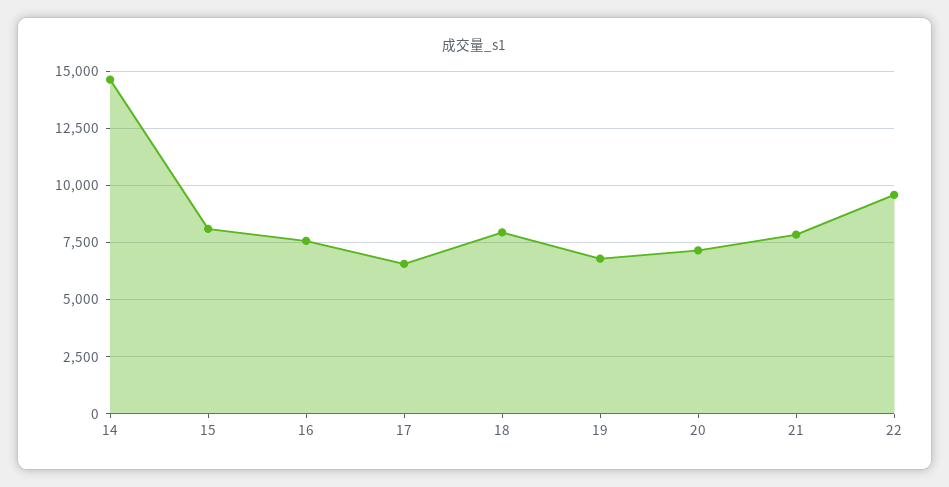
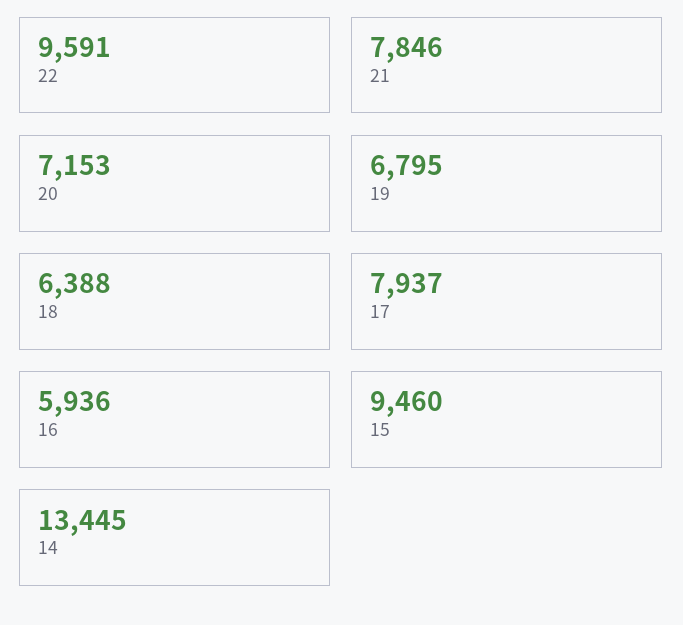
14: 14500 -> 13445
15: 8000 -> 9460
16: 7500 -> 5936
17: 6500 -> 7937
18: 8000 -> 6388

